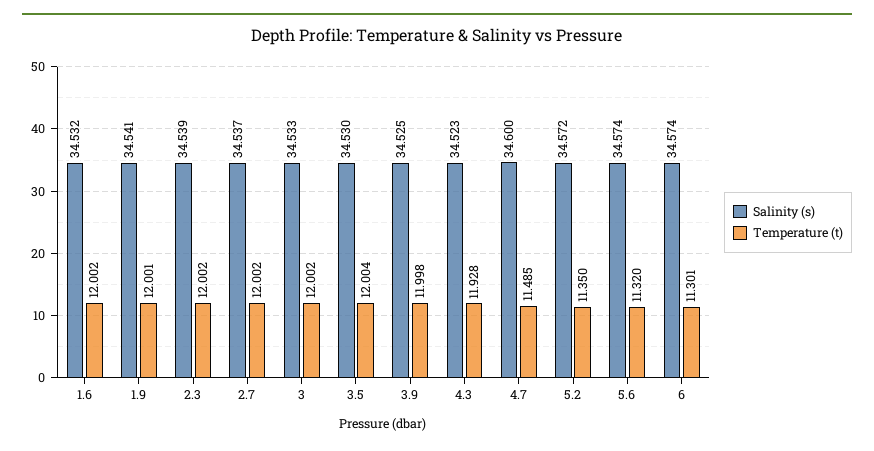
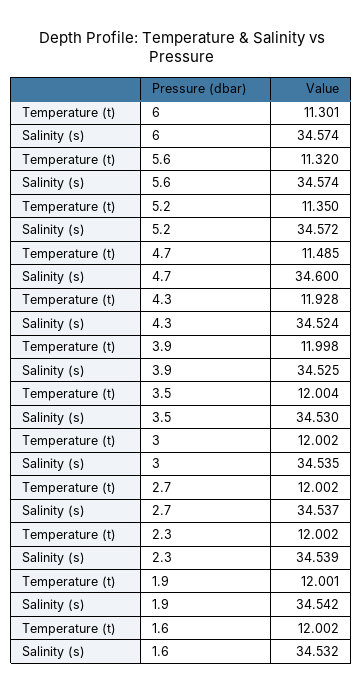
Salinity (s), 1.9: 34.541 -> 34.542
Salinity (s), 3: 34.533 -> 34.535
Salinity (s), 4.3: 34.523 -> 34.524

